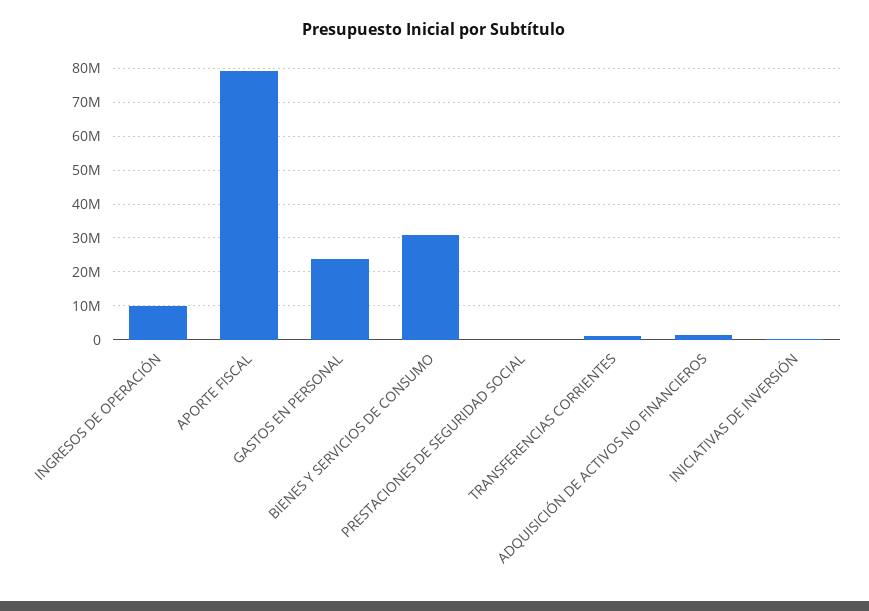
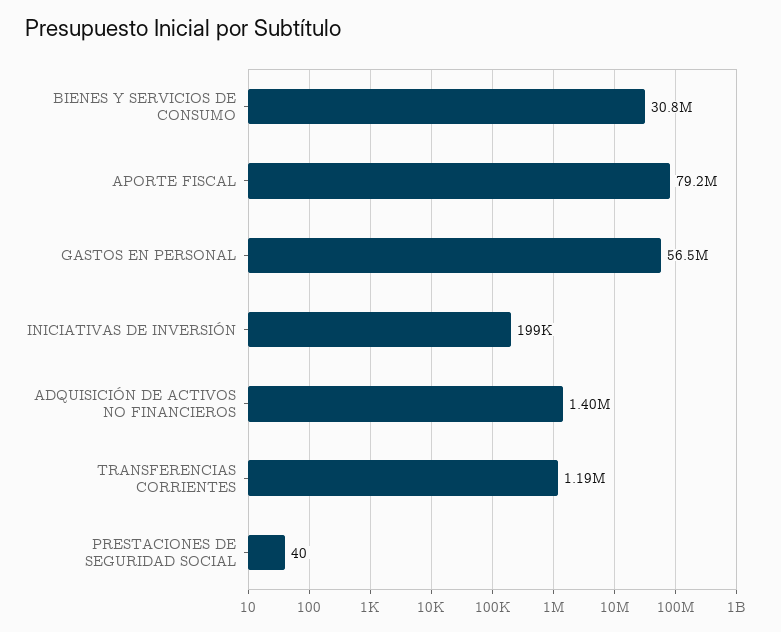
INGRESOS DE OPERACIÓN: 10000000 -> none
GASTOS EN PERSONAL: 24000000 -> 56500000

